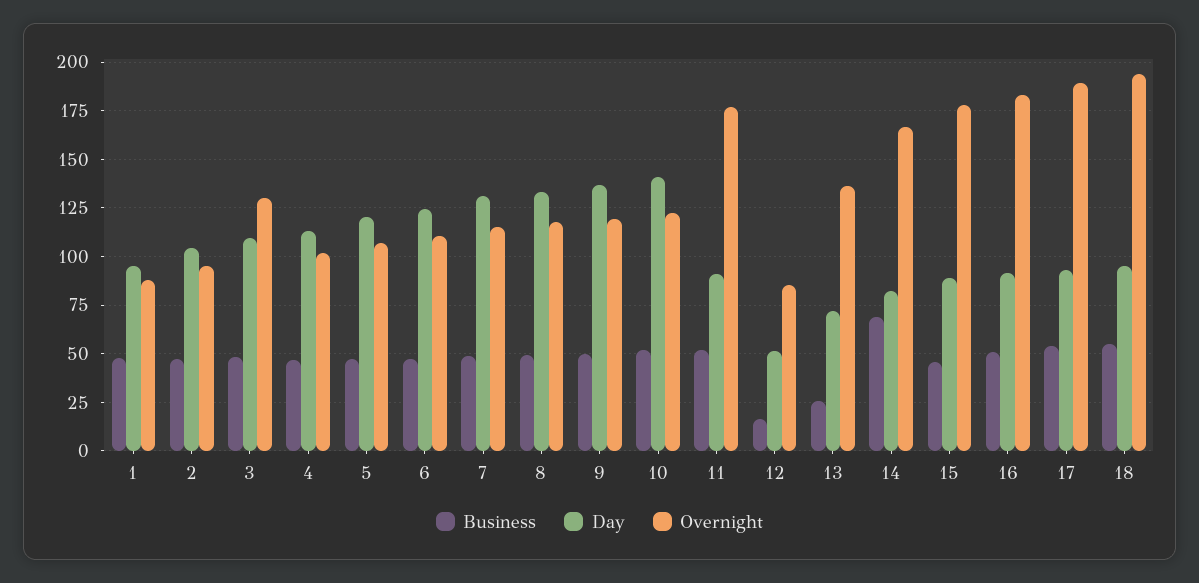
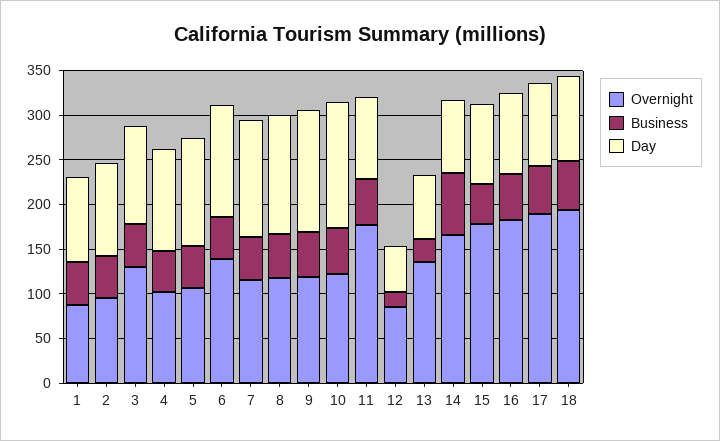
Overnight, 6: 110 -> 140

